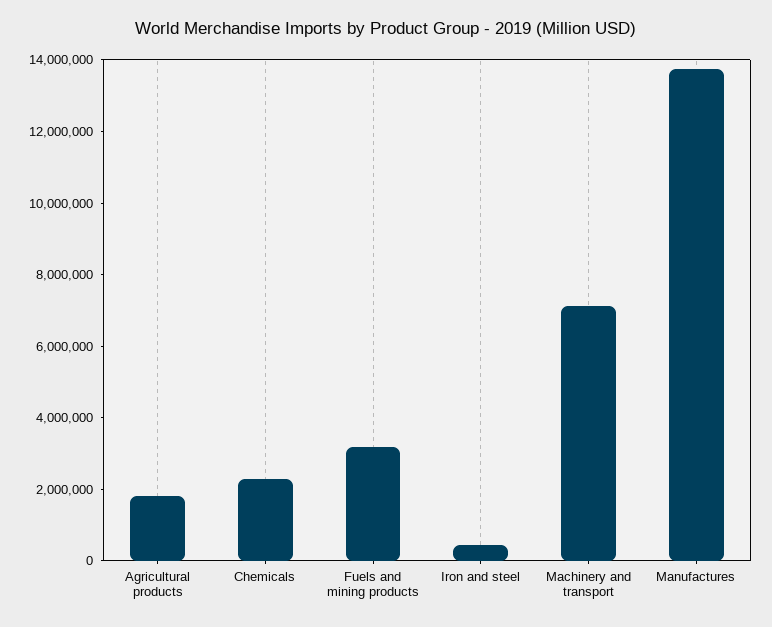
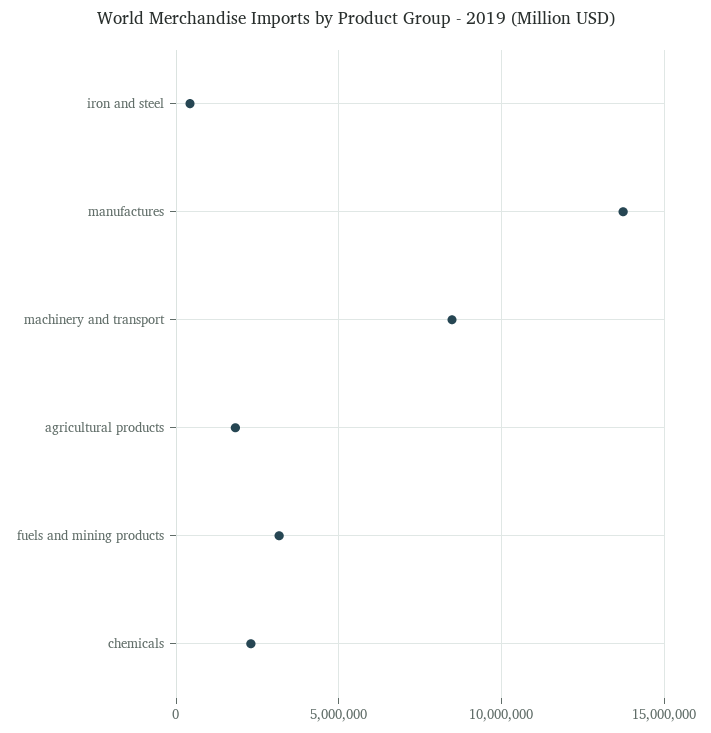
Machinery and transport: 7000000 -> 8500000

